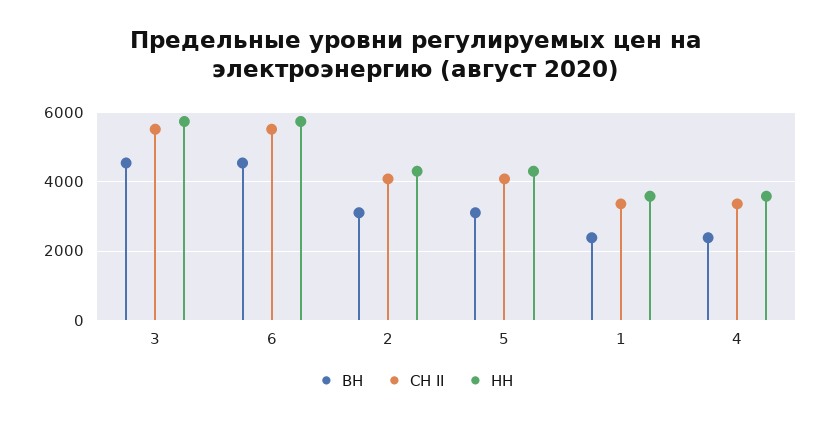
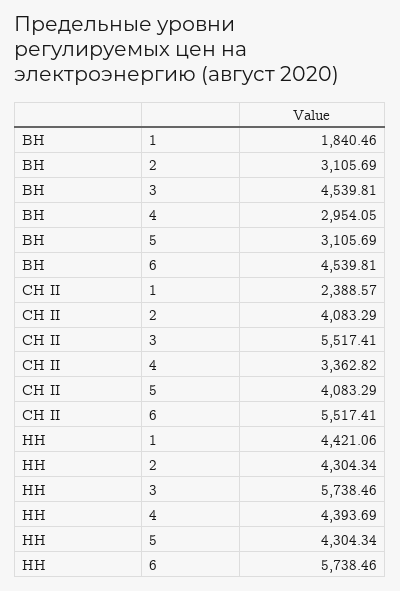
ВН, 1: 2400 -> 1840.46
СН II, 1: 3400 -> 2388.57
НН, 1: 3600 -> 4421.06
ВН, 4: 2400 -> 2954.05
НН, 4: 3600 -> 4393.69

